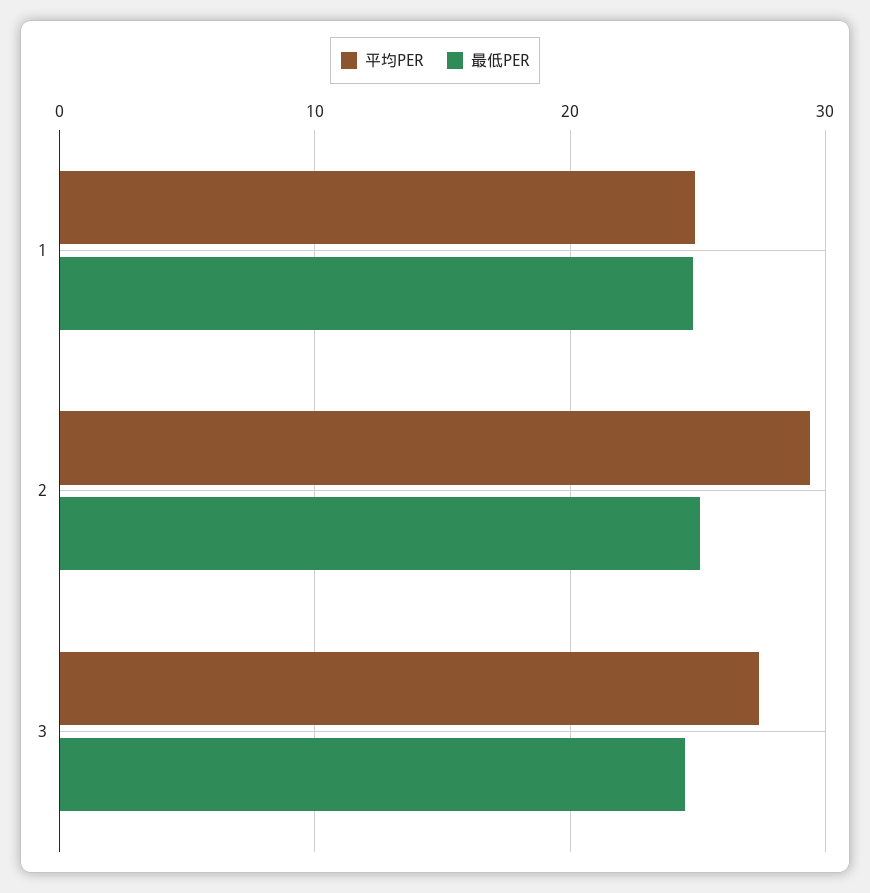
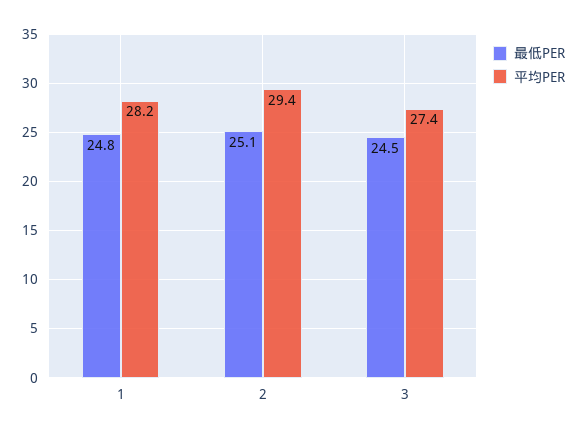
平均PER, 1: 25 -> 28.2

